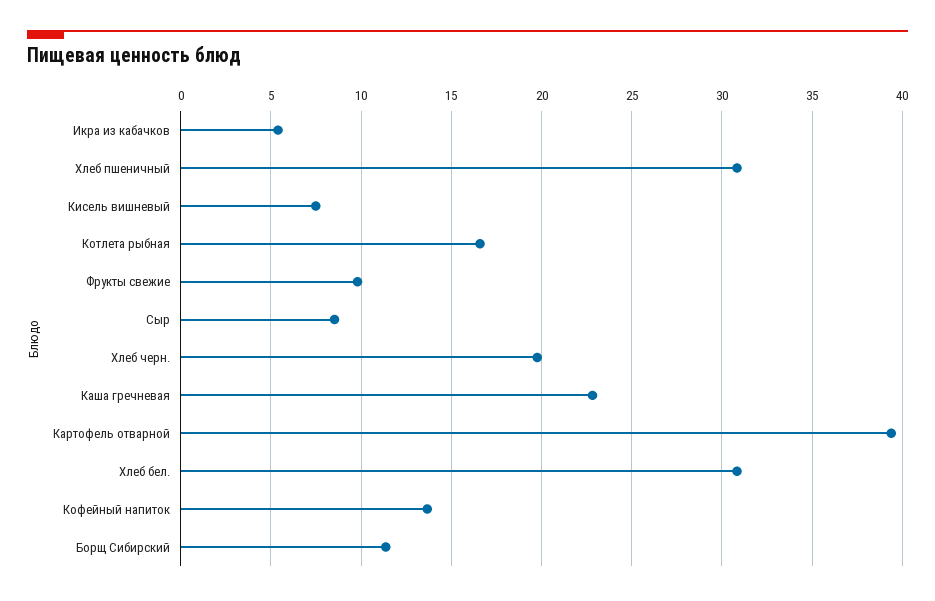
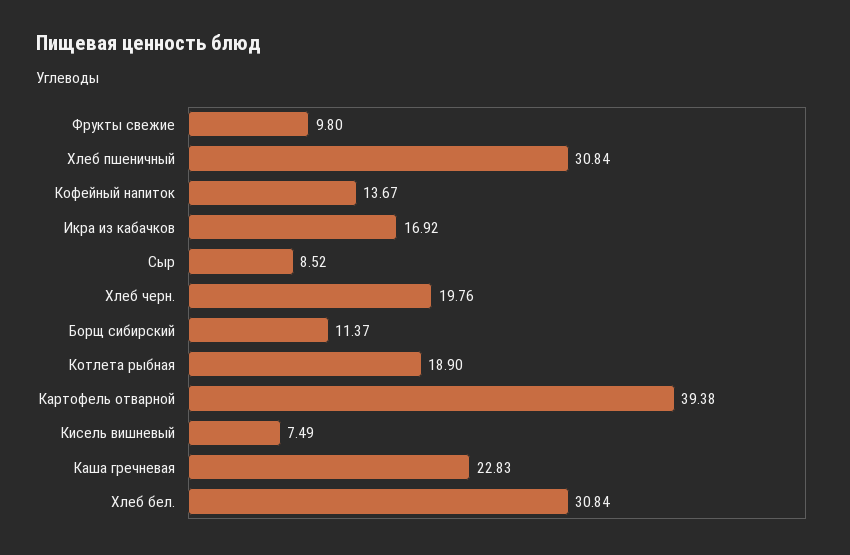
Икра из кабачков: 5.5 -> 16.92
Котлета рыбная: 16.5 -> 18.9

